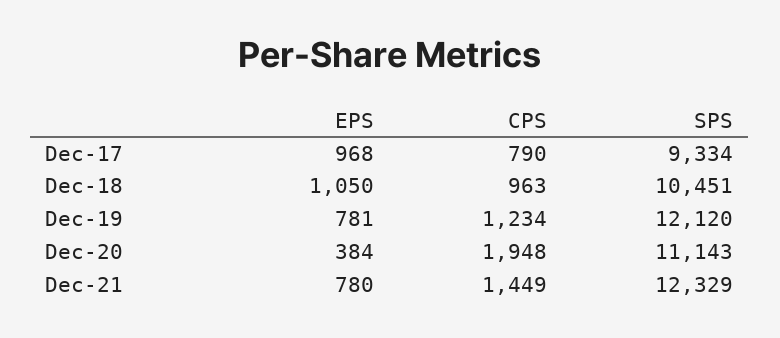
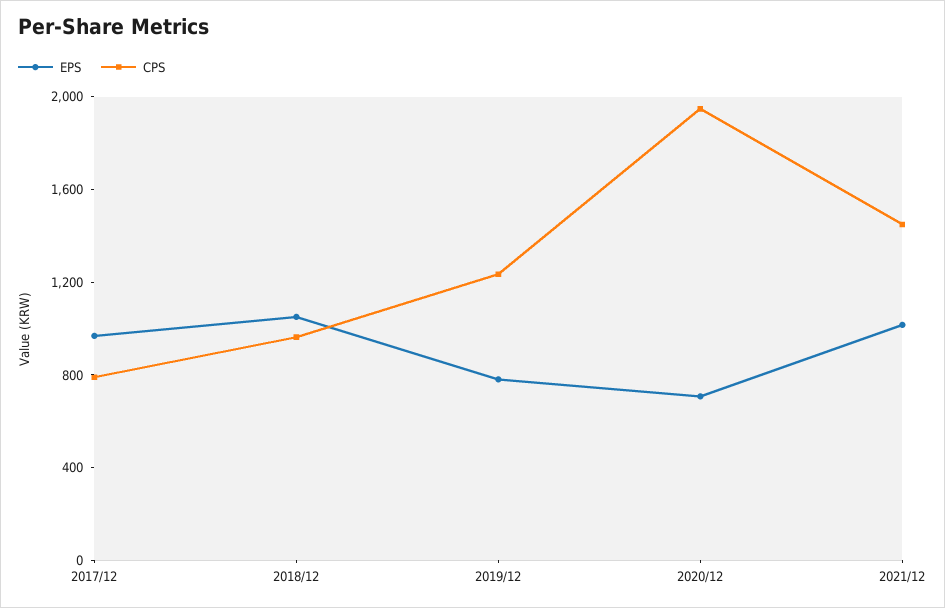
SPS, Dec-17: 9334 -> none
SPS, Dec-18: 10451 -> none
SPS, Dec-19: 12120 -> none
EPS, Dec-20: 384 -> 700
SPS, Dec-20: 11143 -> none
EPS, Dec-21: 780 -> 1000
SPS, Dec-21: 12329 -> none

